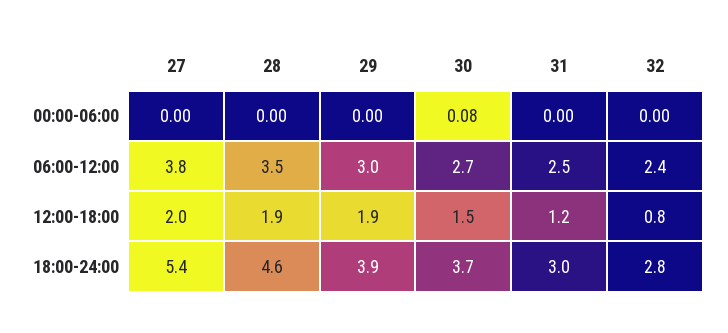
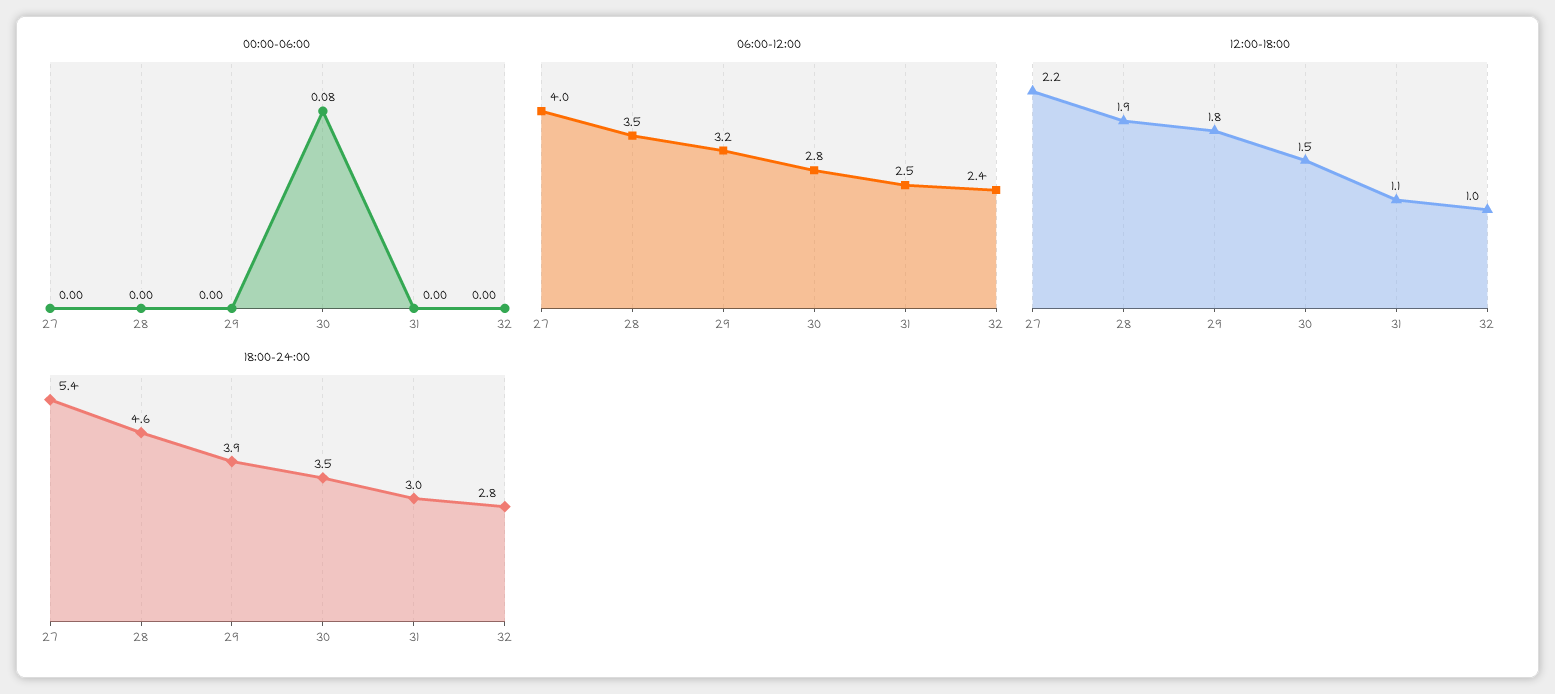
06:00-12:00, 27: 3.8 -> 4
06:00-12:00, 29: 3 -> 3.2
06:00-12:00, 30: 2.7 -> 2.8
12:00-18:00, 27: 2 -> 2.2
12:00-18:00, 29: 1.9 -> 1.8
12:00-18:00, 31: 1.2 -> 1.1
12:00-18:00, 32: 0.8 -> 1
18:00-24:00, 30: 3.7 -> 3.5

